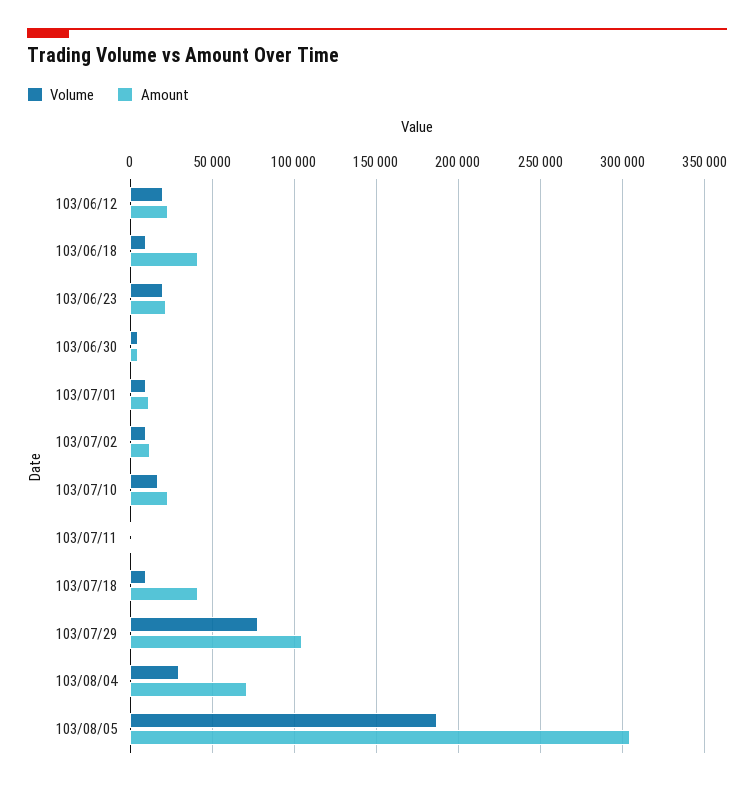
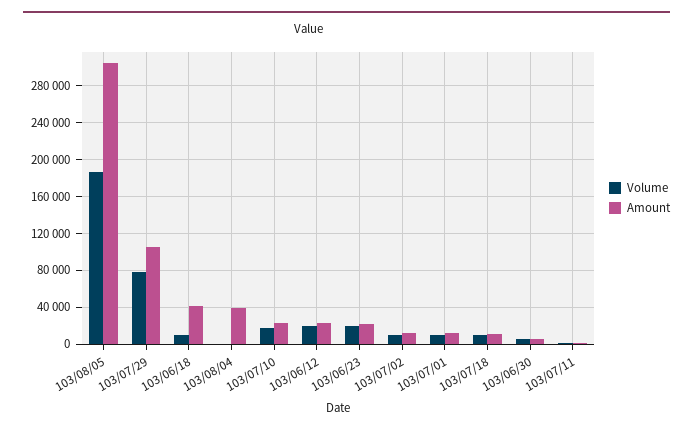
Amount, 103/07/18: 40000 -> 10000
Volume, 103/08/04: 30000 -> 0
Amount, 103/08/04: 70000 -> 40000

